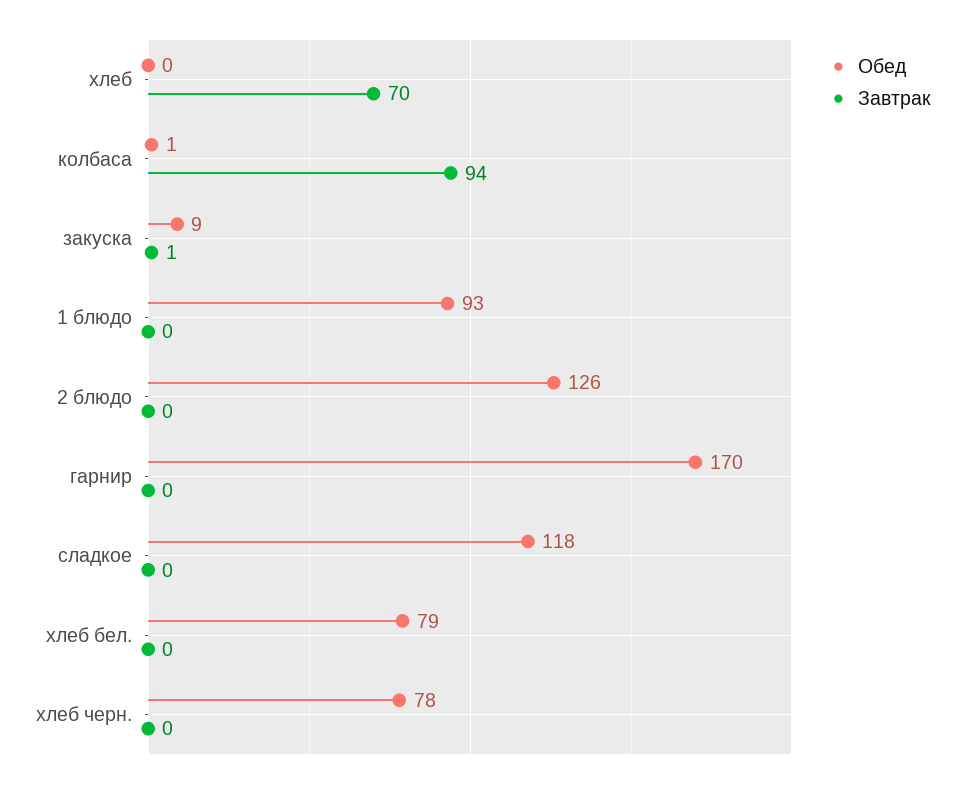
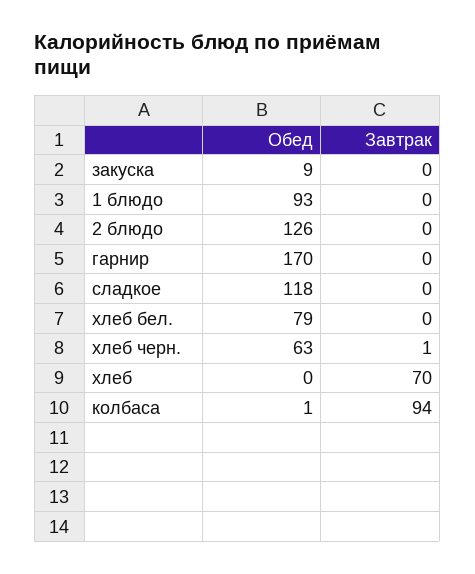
Завтрак, закуска: 1 -> 0
Обед, хлеб черн.: 78 -> 63
Завтрак, хлеб черн.: 0 -> 1

